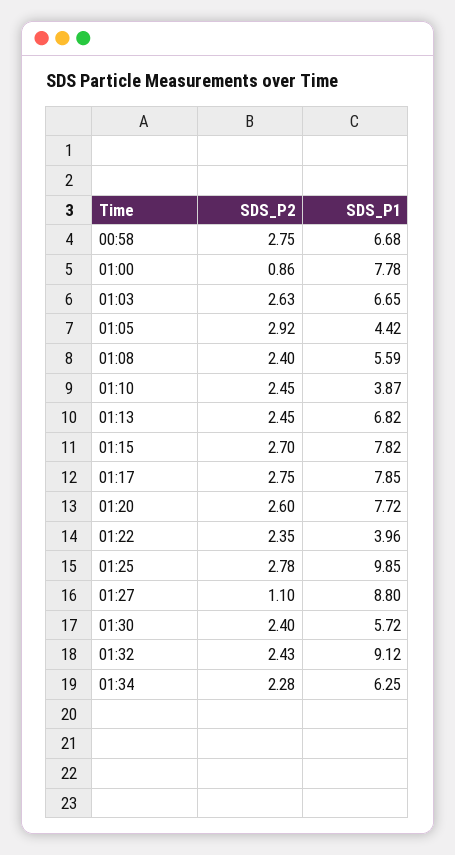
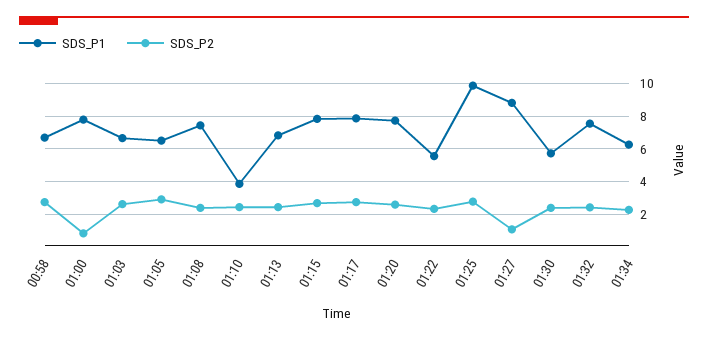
SDS_P1, 01:05: 4.42 -> 6.5
SDS_P1, 01:08: 5.59 -> 7.5
SDS_P1, 01:22: 3.96 -> 5.5
SDS_P1, 01:32: 9.12 -> 7.5

